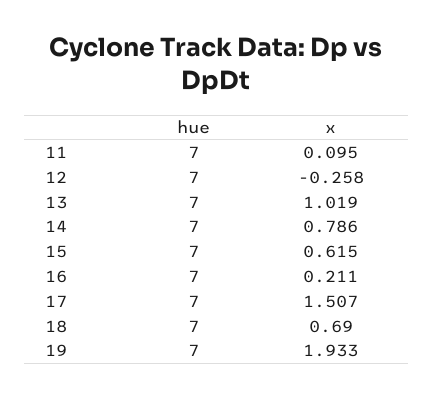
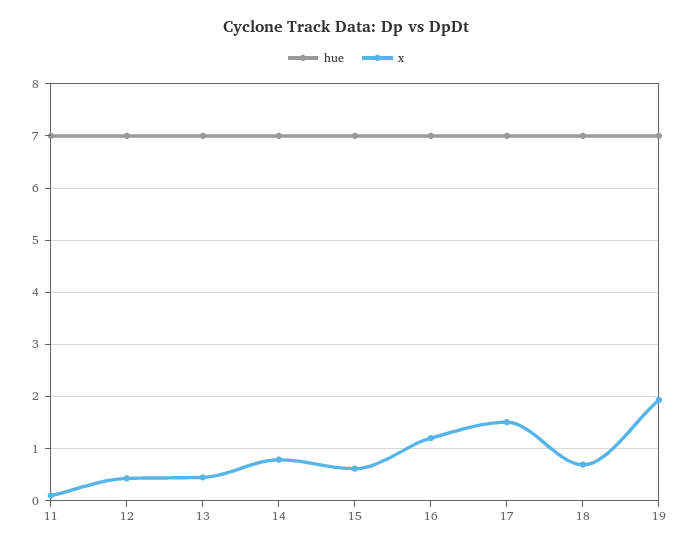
x, 12: -0.258 -> 0.4
x, 13: 1.019 -> 0.4
x, 16: 0.211 -> 1.2

